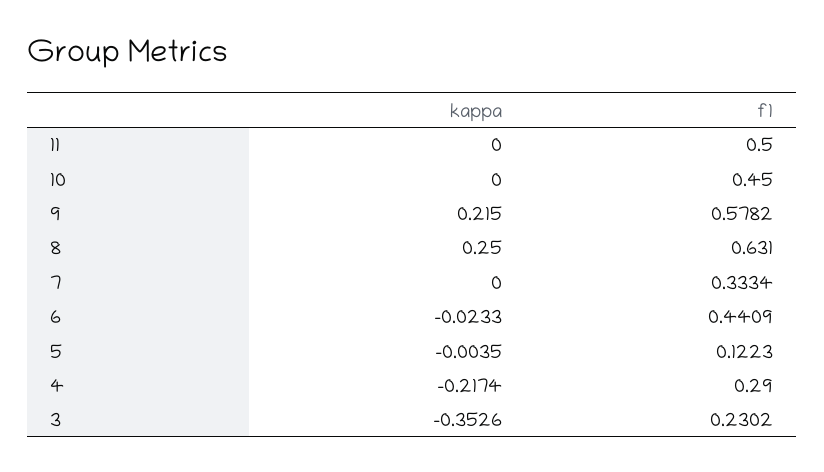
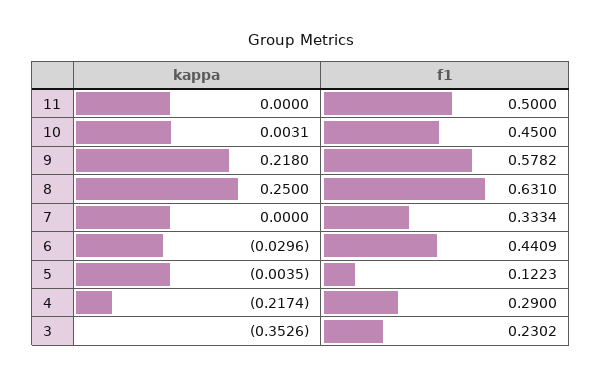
kappa, 10: 0 -> 0.0031
kappa, 9: 0.215 -> 0.218
kappa, 6: -0.0233 -> -0.0296

